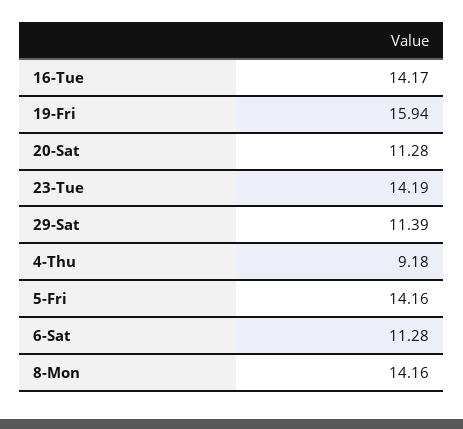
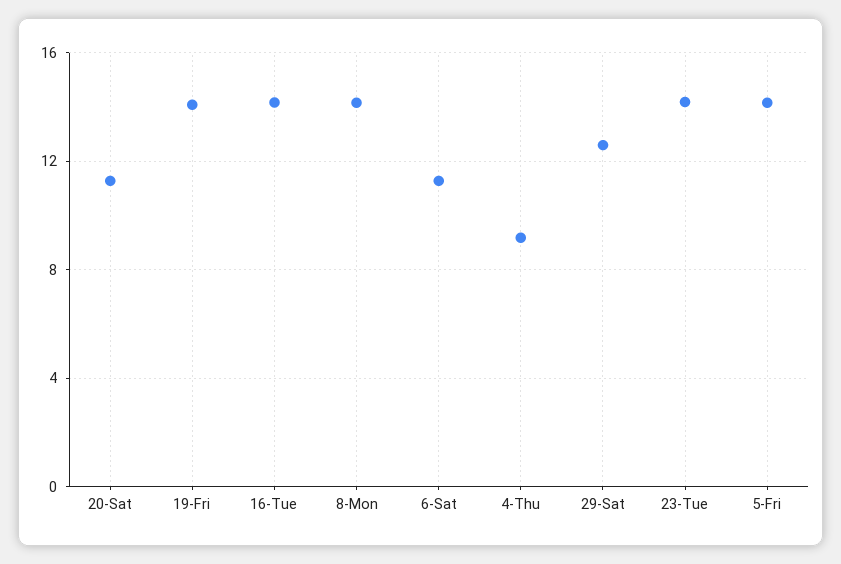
19-Fri: 15.94 -> 14
29-Sat: 11.39 -> 12.5

